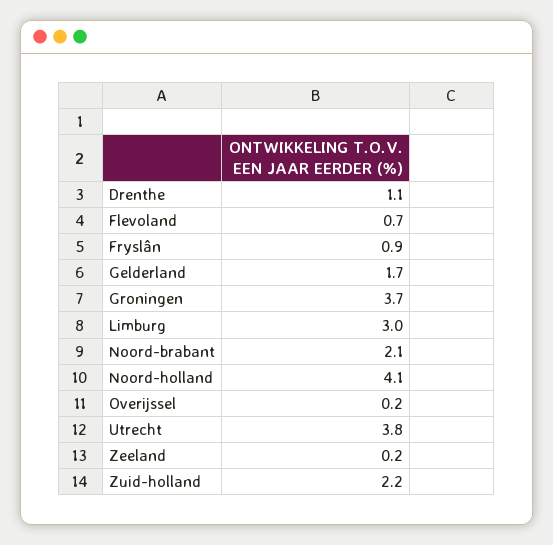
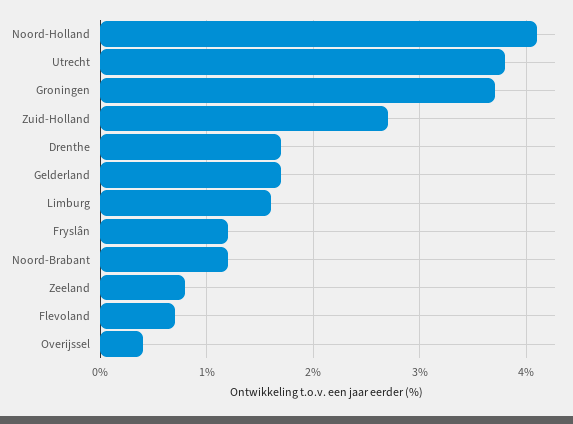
Drenthe: 1.1 -> 1.7
Fryslân: 0.9 -> 1.2
Limburg: 3 -> 1.6
Noord-brabant: 2.1 -> 1.2
Overijssel: 0.2 -> 0.4
Zeeland: 0.2 -> 0.8
Zuid-holland: 2.2 -> 2.7

